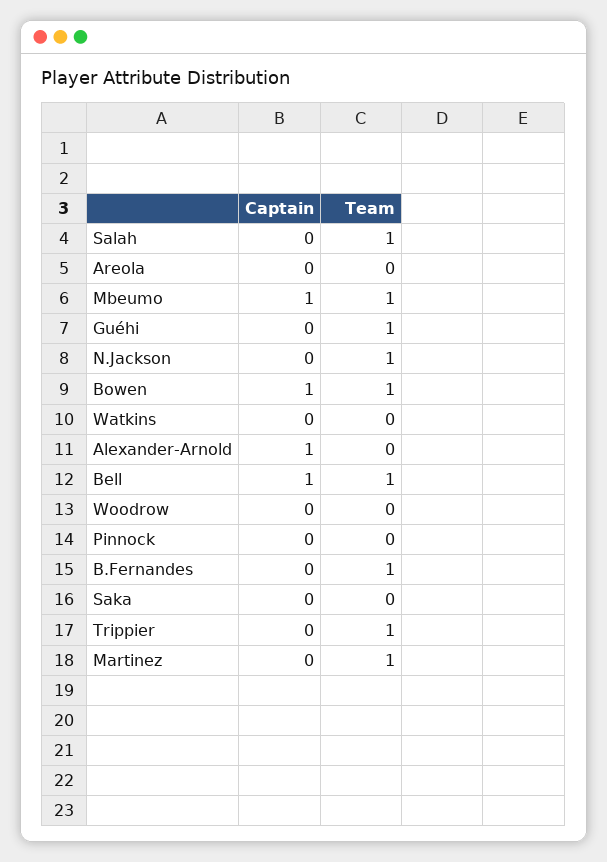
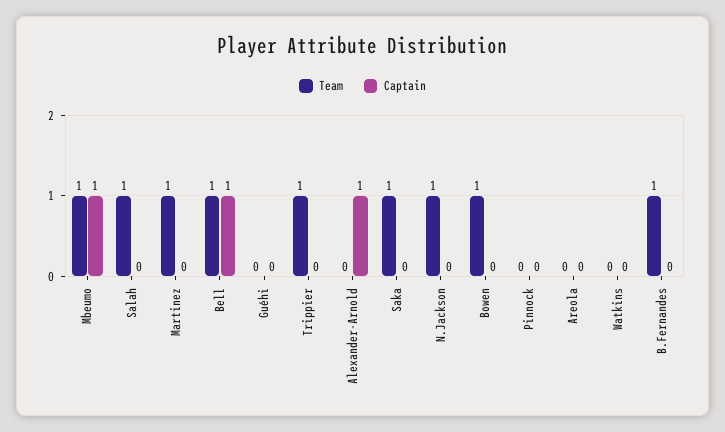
Team, Guéhi: 1 -> 0
Captain, Bowen: 1 -> 0
Captain, Woodrow: 0 -> none
Team, Woodrow: 0 -> none
Team, Saka: 0 -> 1

